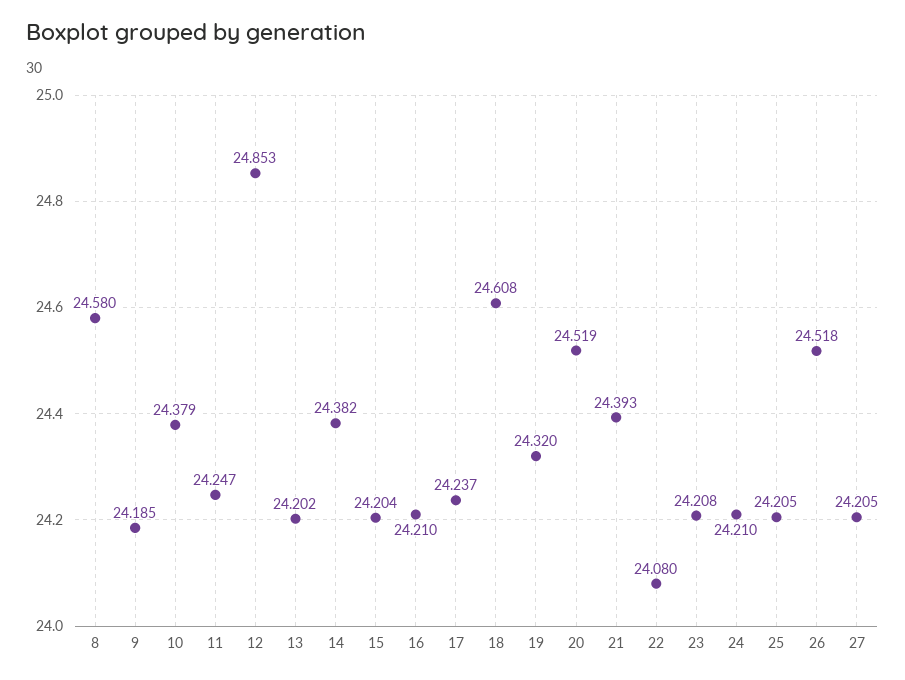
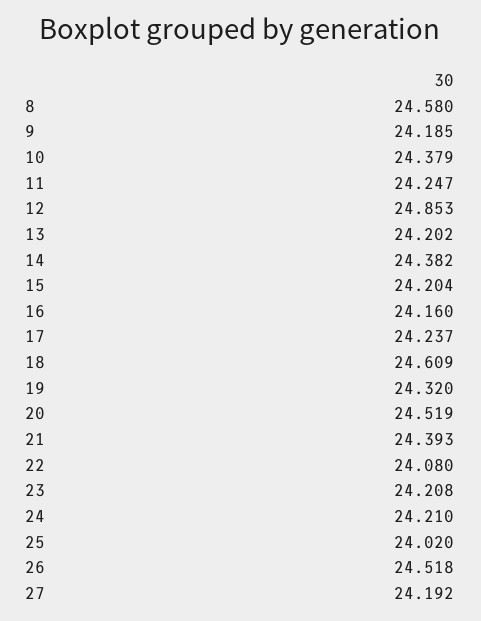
16: 24.21 -> 24.16
18: 24.608 -> 24.609
25: 24.205 -> 24.02
27: 24.205 -> 24.192

